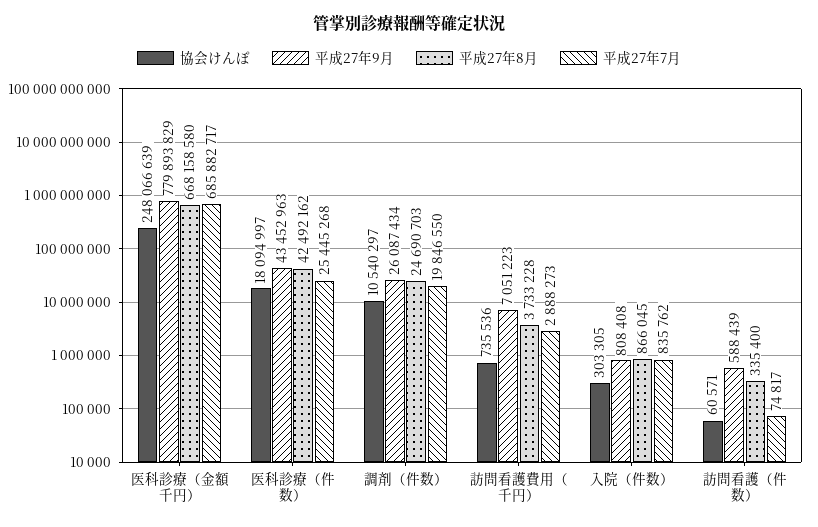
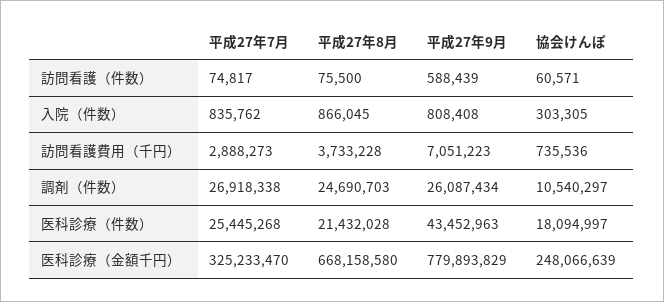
平成27年7月, 医科診療（金額千円）: 685882717 -> 325233470
平成27年8月, 医科診療（件数）: 42492162 -> 21432028
平成27年7月, 調剤（件数）: 19846550 -> 26918338
平成27年8月, 訪問看護（件数）: 335400 -> 75500

